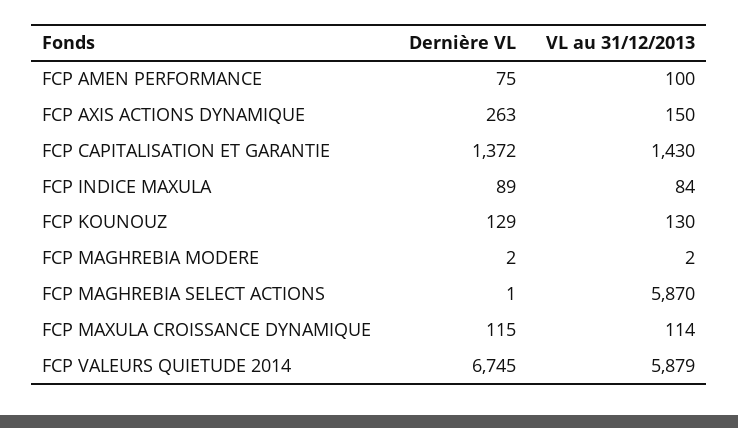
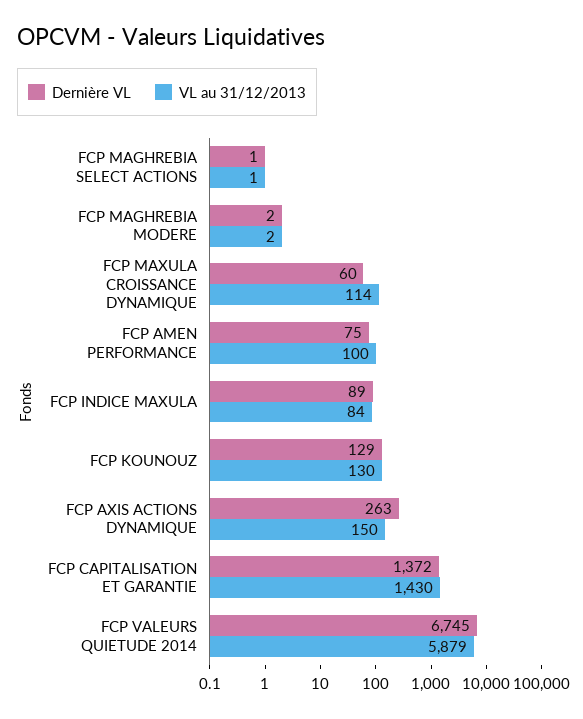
VL au 31/12/2013, FCP MAGHREBIA SELECT ACTIONS: 5870 -> 1
Dernière VL, FCP MAXULA CROISSANCE DYNAMIQUE: 115 -> 60

